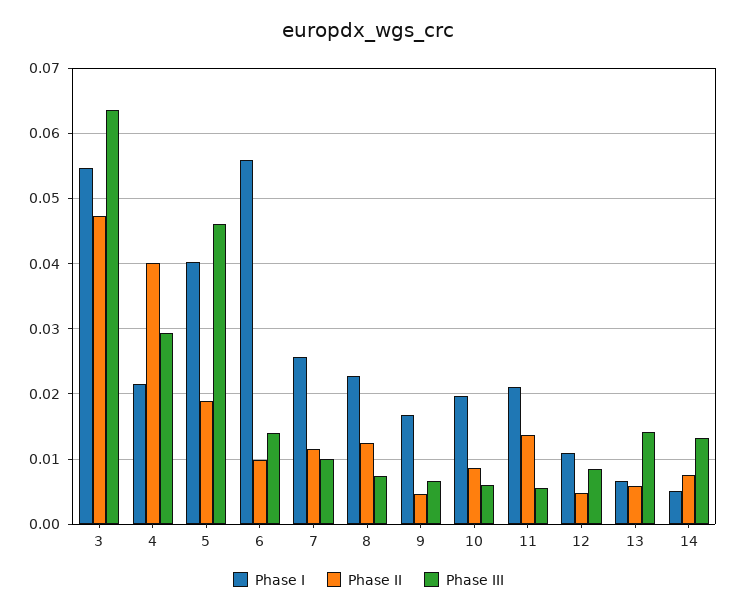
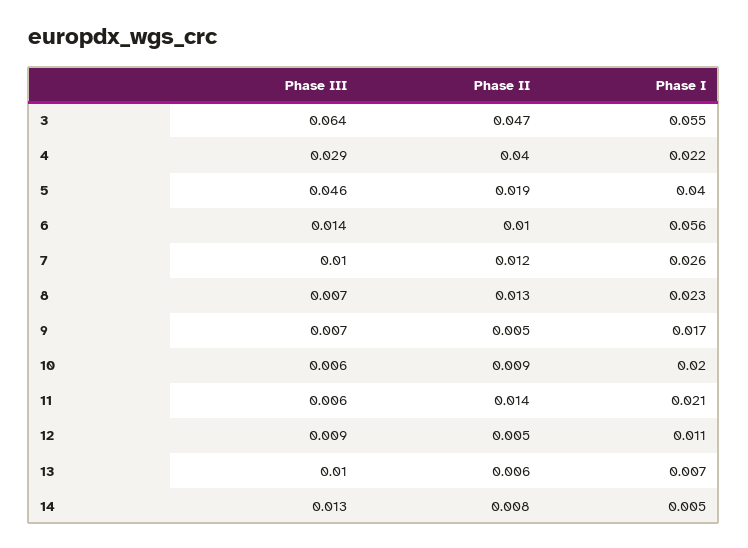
Phase III, 13: 0.014 -> 0.01

